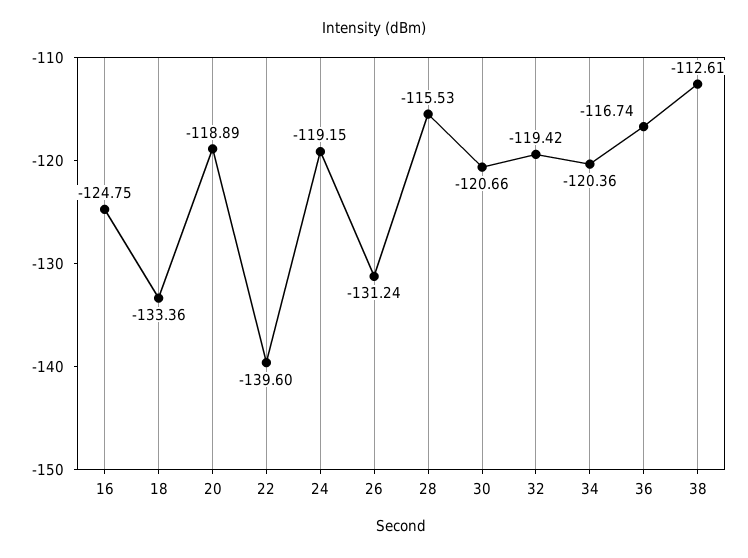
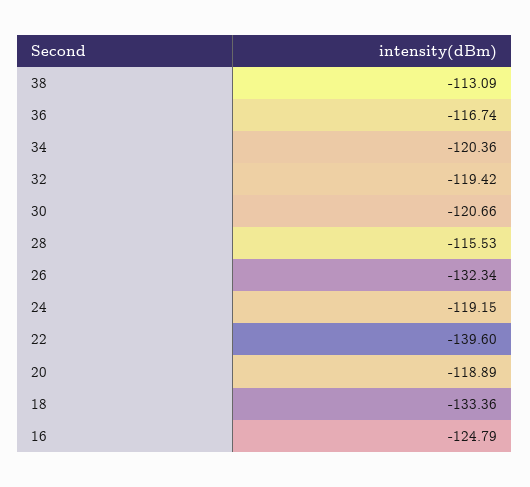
16: -124.75 -> -124.79
26: -131.24 -> -132.34
38: -112.61 -> -113.09

